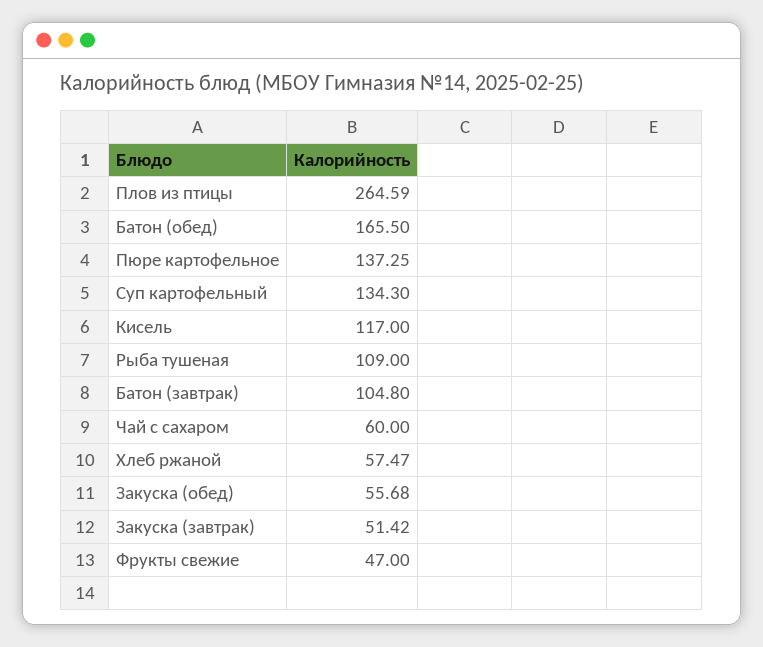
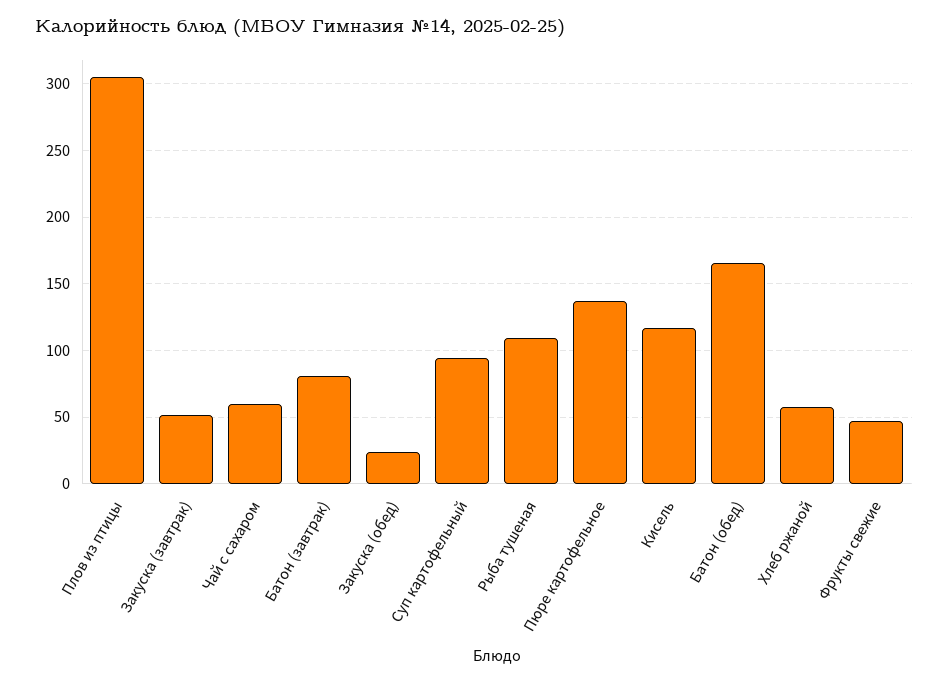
Плов из птицы: 264.59 -> 305
Суп картофельный: 134.3 -> 95
Батон (завтрак): 104.8 -> 80
Закуска (обед): 55.68 -> 25

